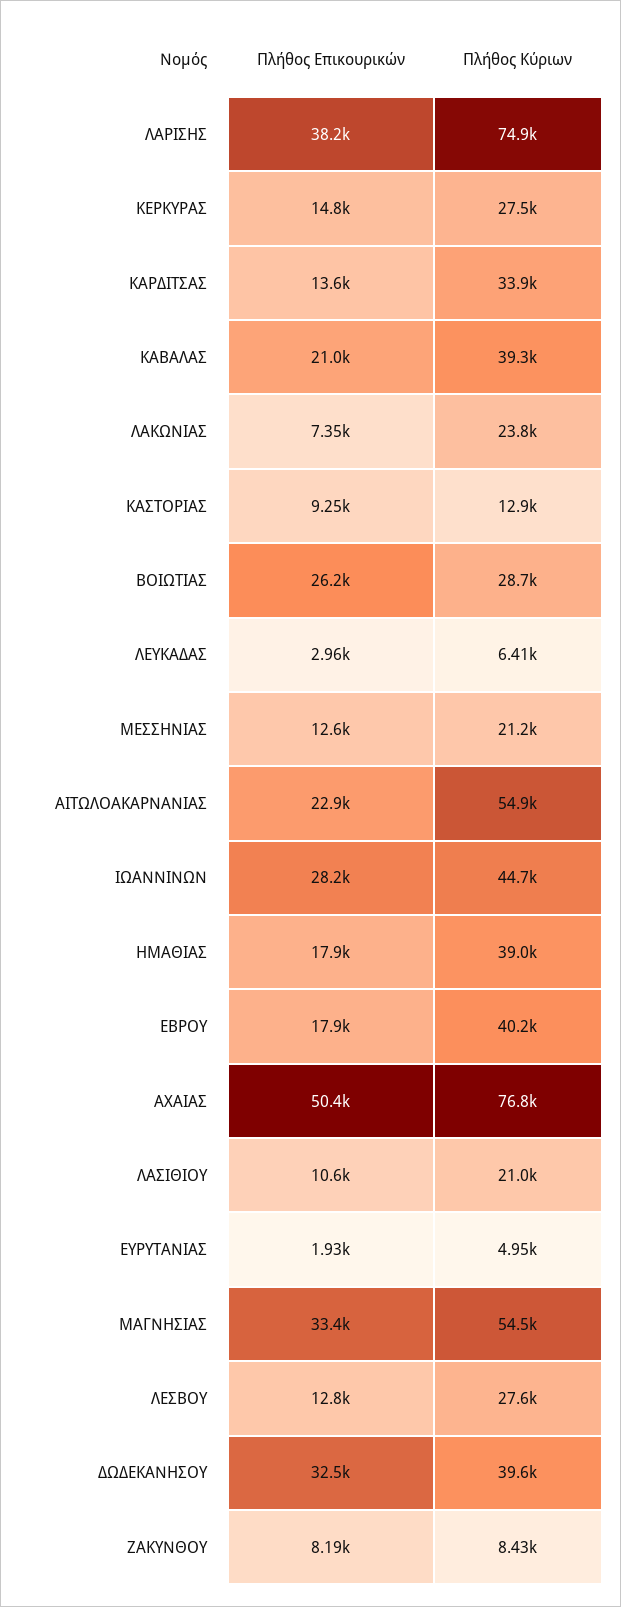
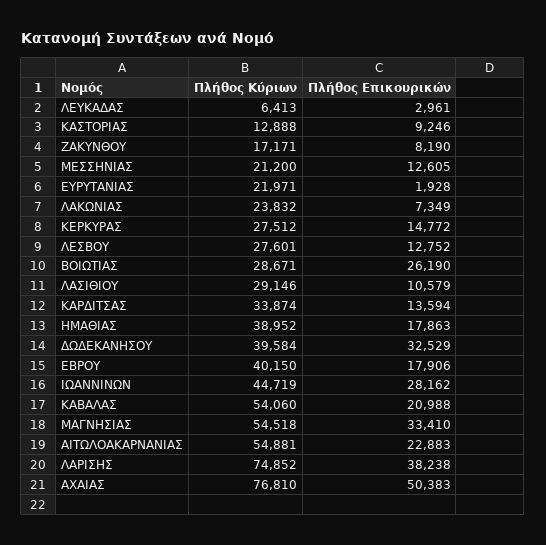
Πλήθος Κύριων, ΚΑΒΑΛΑΣ: 39300 -> 54060
Πλήθος Κύριων, ΛΑΣΙΘΙΟΥ: 21000 -> 29146
Πλήθος Κύριων, ΕΥΡΥΤΑΝΙΑΣ: 4950 -> 21971
Πλήθος Κύριων, ΖΑΚΥΝΘΟΥ: 8430 -> 17171

